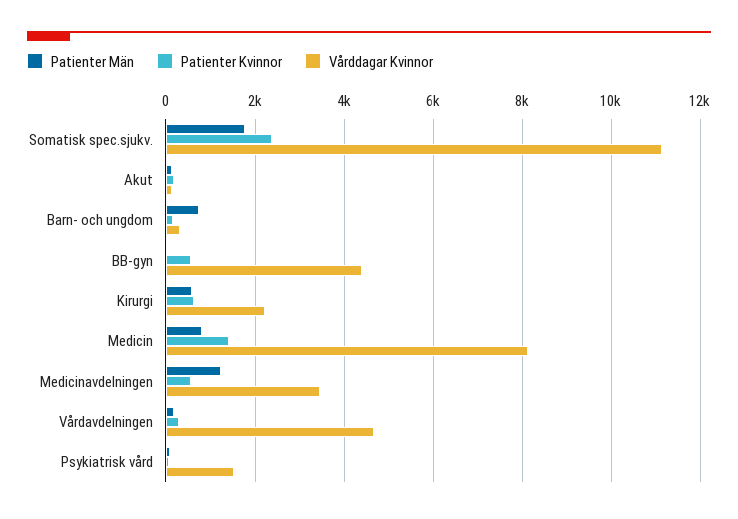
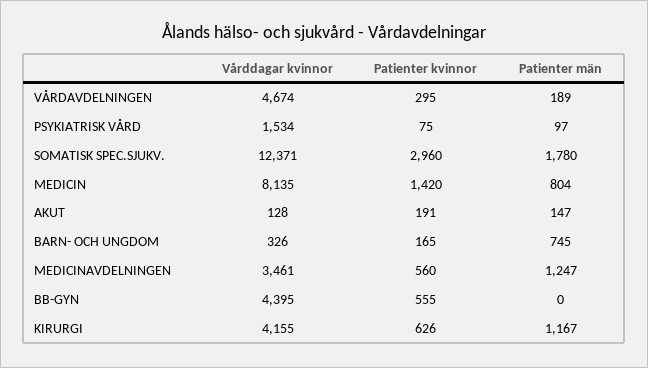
Patienter Kvinnor, Somatisk spec.sjukv.: 2400 -> 2960
Vårddagar Kvinnor, Somatisk spec.sjukv.: 11200 -> 12371
Patienter Män, Kirurgi: 600 -> 1167
Vårddagar Kvinnor, Kirurgi: 2200 -> 4155

